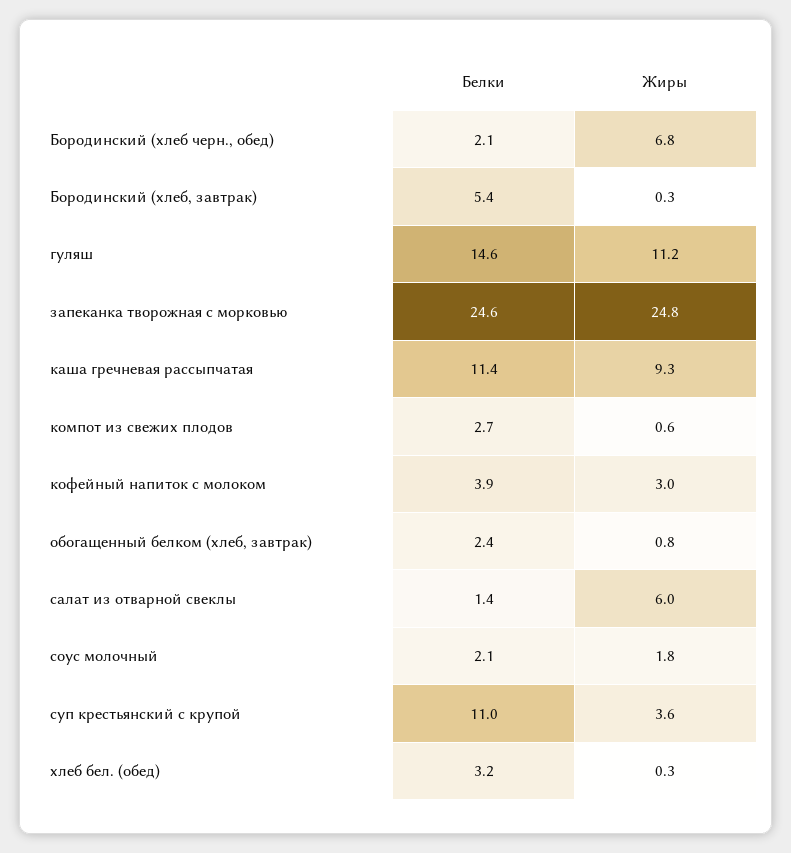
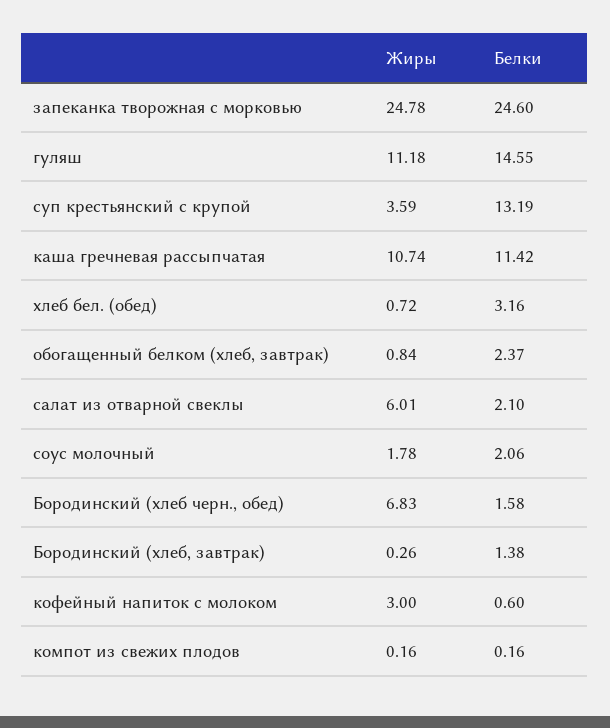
Белки, Бородинский (хлеб черн., обед): 2.1 -> 1.58
Белки, Бородинский (хлеб, завтрак): 5.4 -> 1.38
Жиры, каша гречневая рассыпчатая: 9.3 -> 10.74
Белки, компот из свежих плодов: 2.7 -> 0.16
Жиры, компот из свежих плодов: 0.6 -> 0.16
Белки, кофейный напиток с молоком: 3.9 -> 0.6
Белки, салат из отварной свеклы: 1.4 -> 2.1
Белки, суп крестьянский с крупой: 11 -> 13.19
Жиры, хлеб бел. (обед): 0.3 -> 0.72

